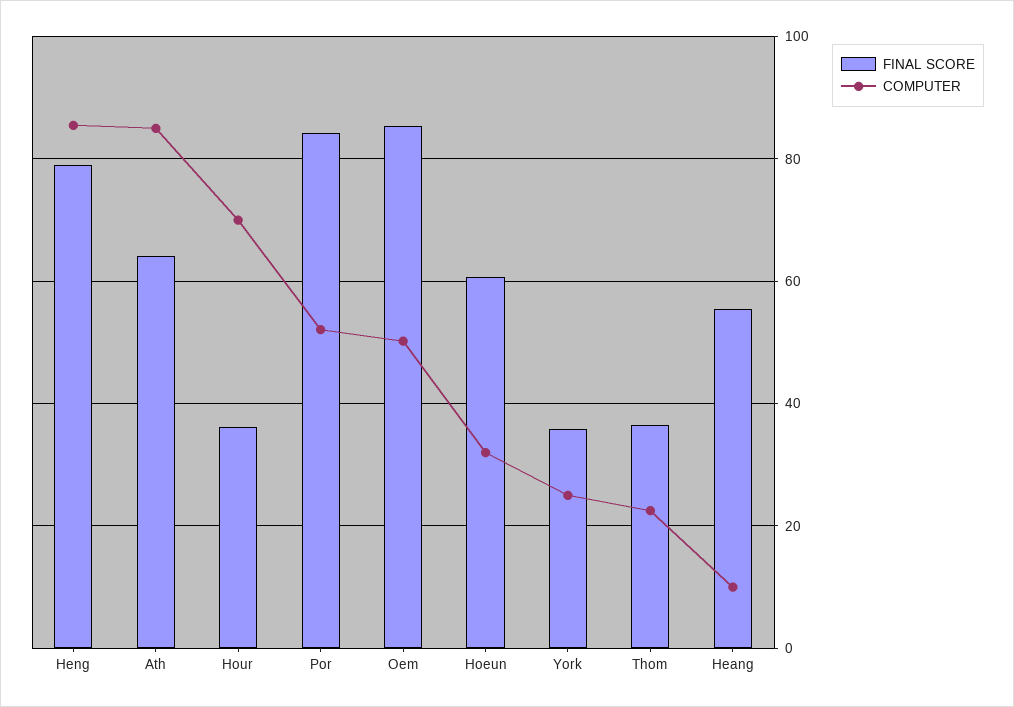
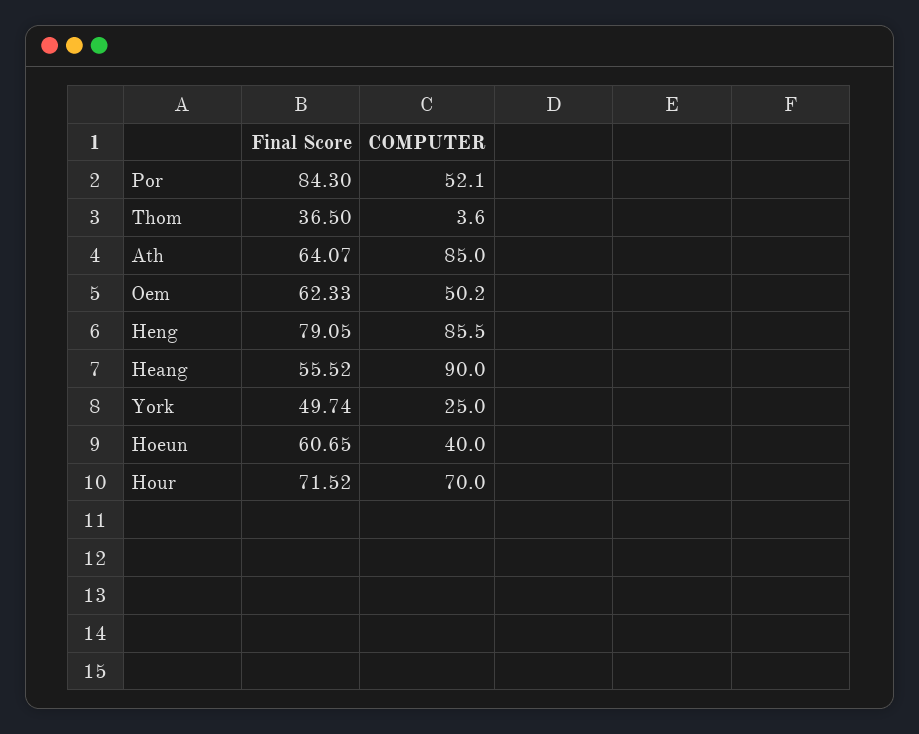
FINAL SCORE, Hour: 36 -> 71.52
FINAL SCORE, Oem: 86 -> 62.33
COMPUTER, Hoeun: 32 -> 40
FINAL SCORE, York: 36 -> 49.74
COMPUTER, Thom: 22 -> 3.6
COMPUTER, Heang: 10 -> 90

